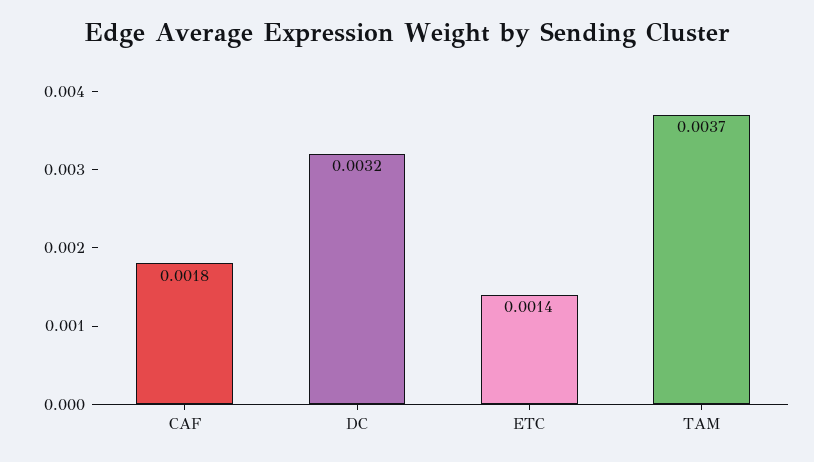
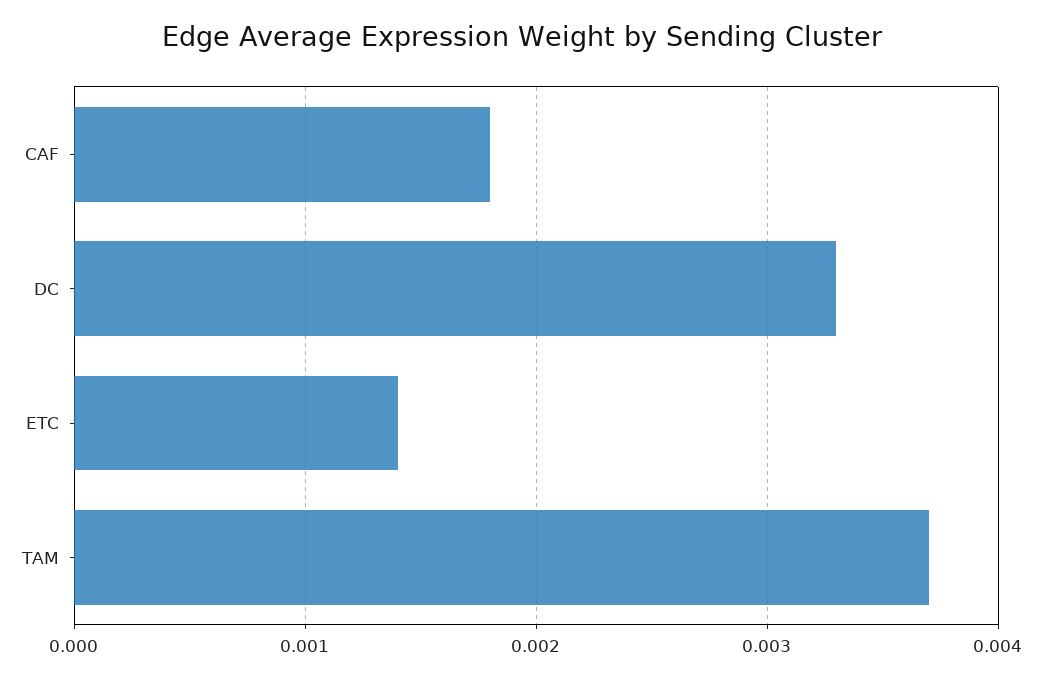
DC: 0.0032 -> 0.0033

